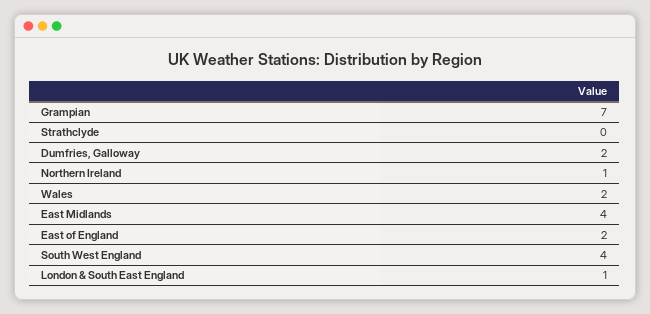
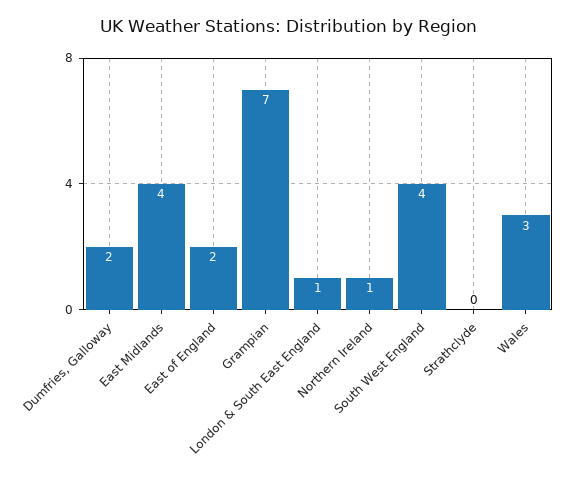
Wales: 2 -> 3

